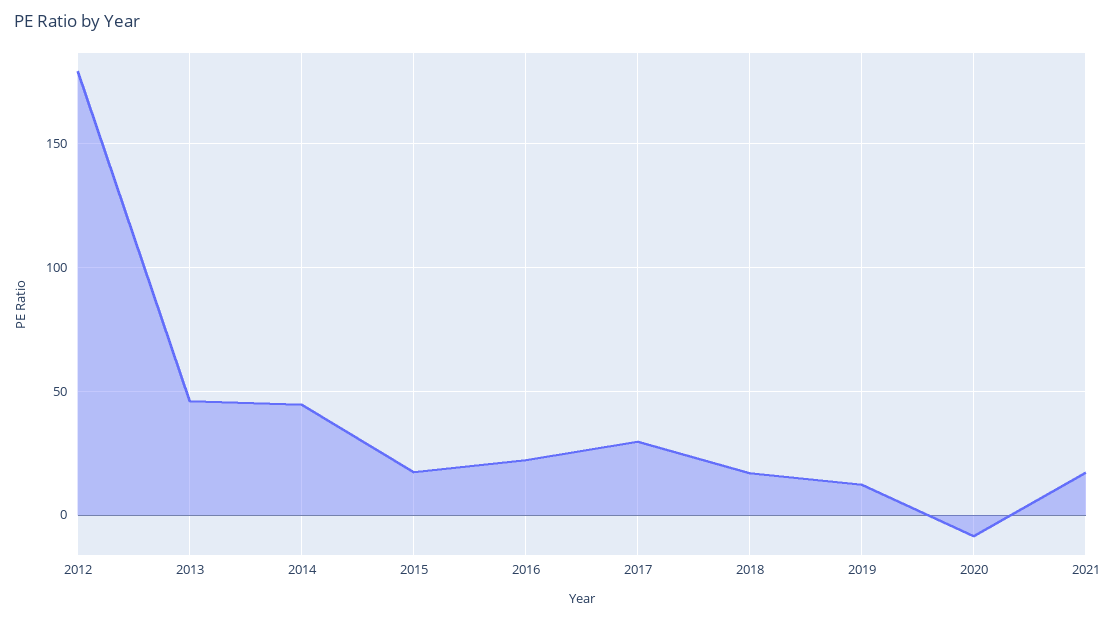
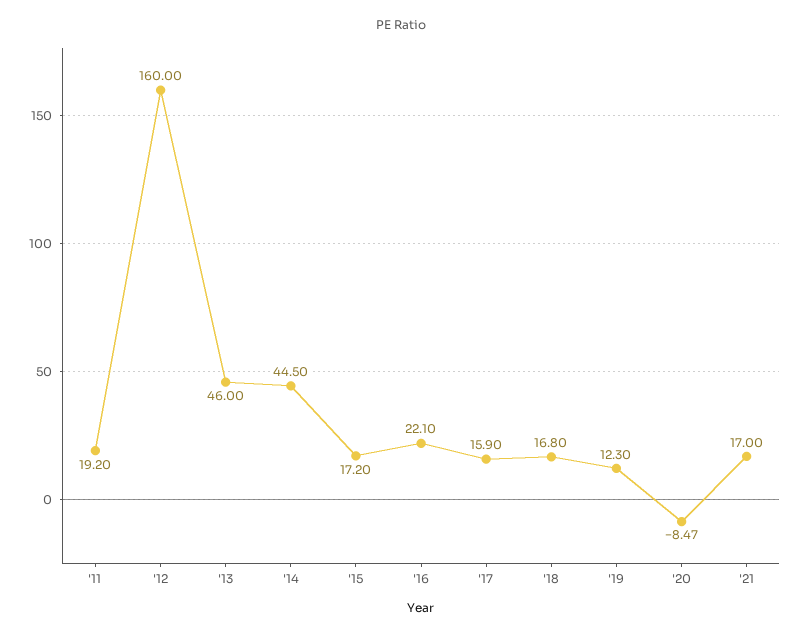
2012: 180 -> 160
2017: 30 -> 15.9
'11: none -> 19.2

